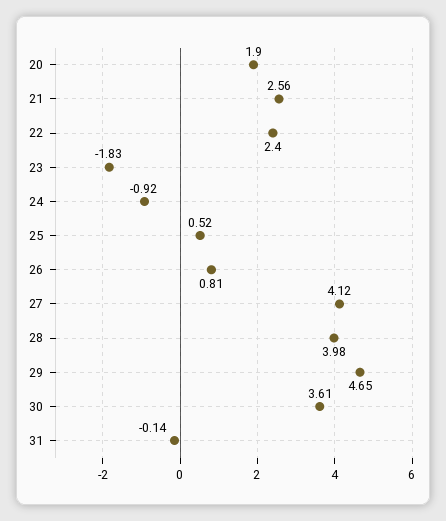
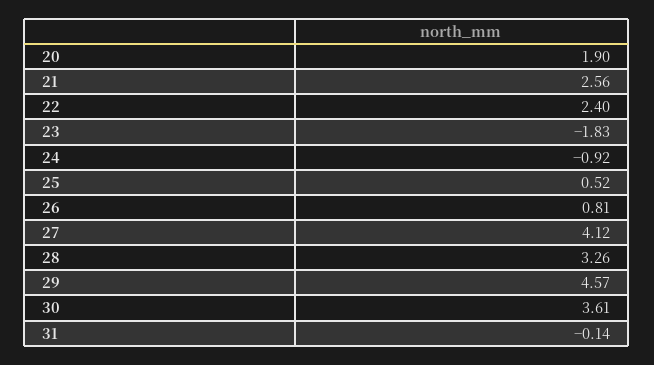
28: 3.98 -> 3.26
29: 4.65 -> 4.57

